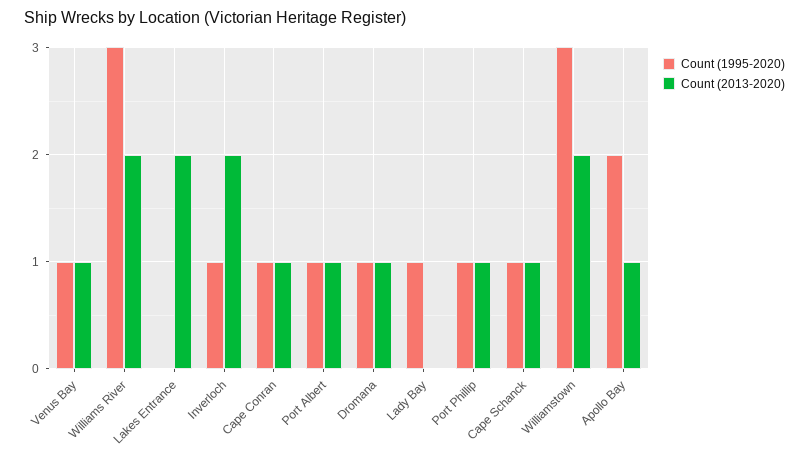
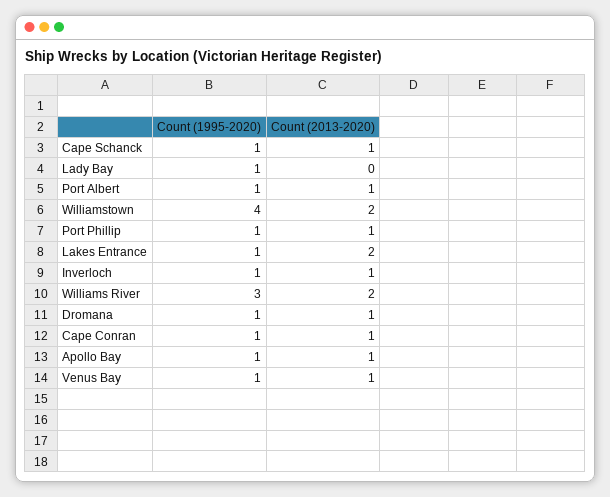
Count (1995-2020), Lakes Entrance: 0 -> 1
Count (2013-2020), Inverloch: 2 -> 1
Count (1995-2020), Williamstown: 3 -> 4
Count (1995-2020), Apollo Bay: 2 -> 1

